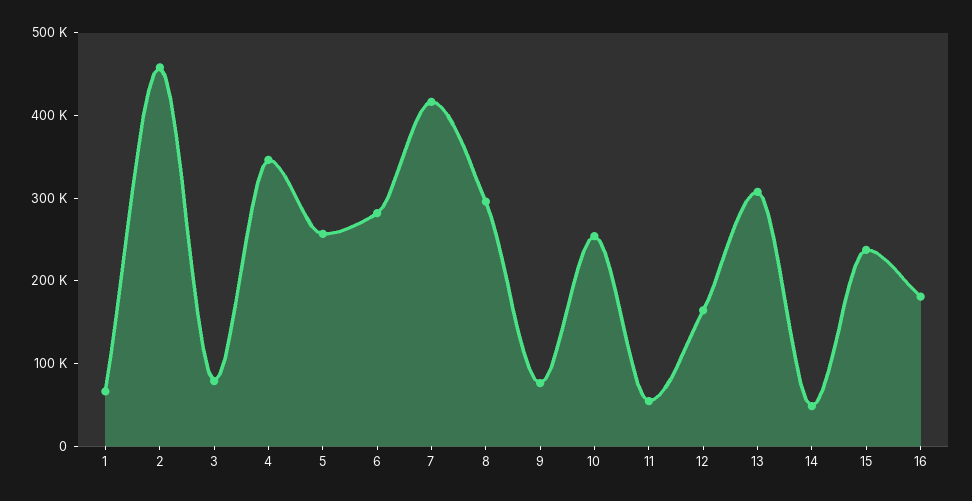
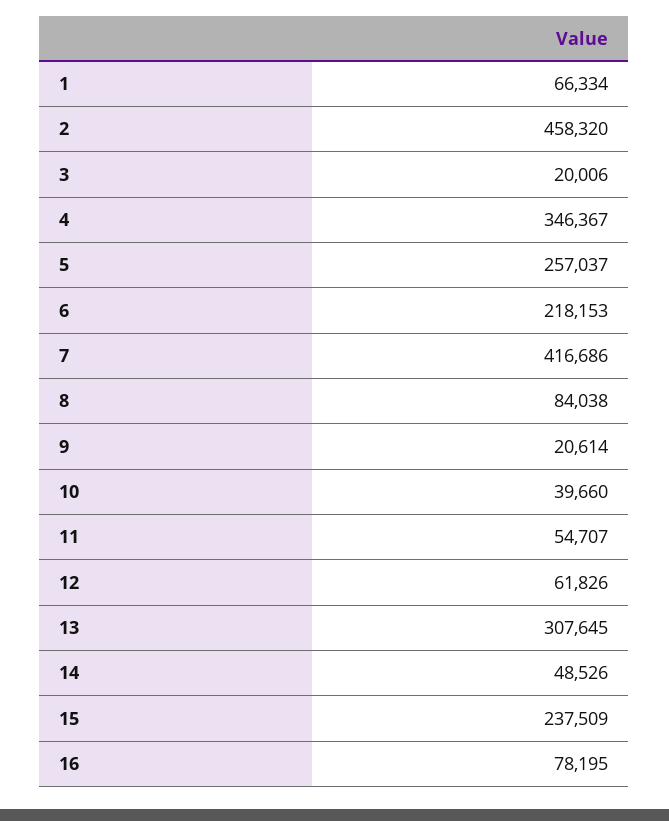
3: 80000 -> 20006
6: 280000 -> 218153
8: 300000 -> 84038
9: 80000 -> 20614
10: 260000 -> 39660
12: 160000 -> 61826
16: 180000 -> 78195

